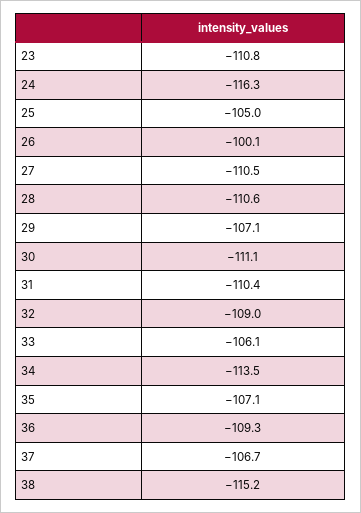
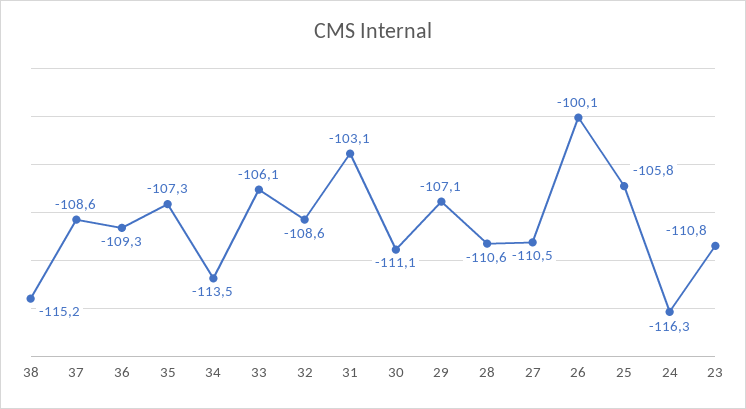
25: -105 -> -105.8
31: -110.4 -> -103.1
32: -109 -> -108.6
35: -107.1 -> -107.3
37: -106.7 -> -108.6

